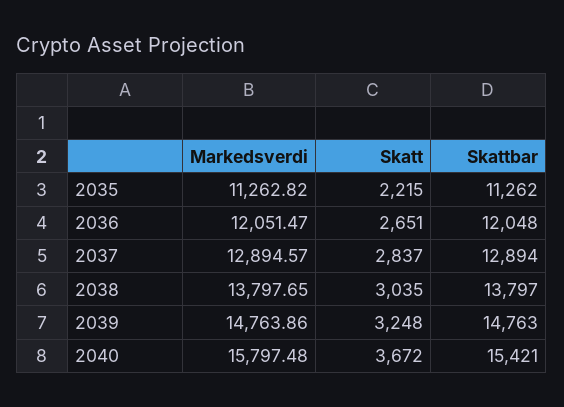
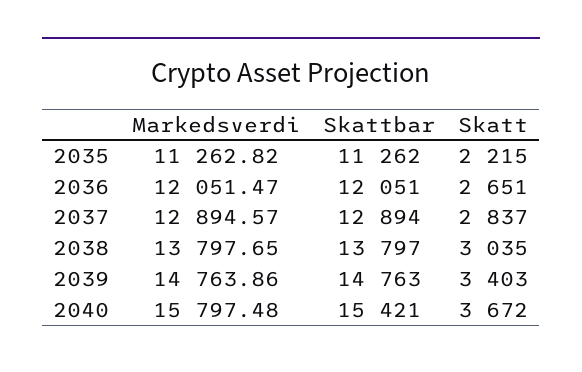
Skattbar, 2036: 12048 -> 12051
Skatt, 2039: 3248 -> 3403

